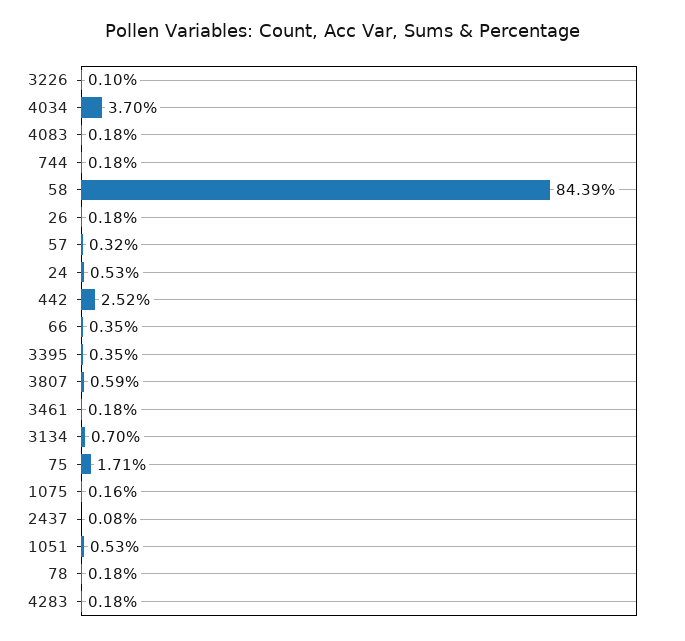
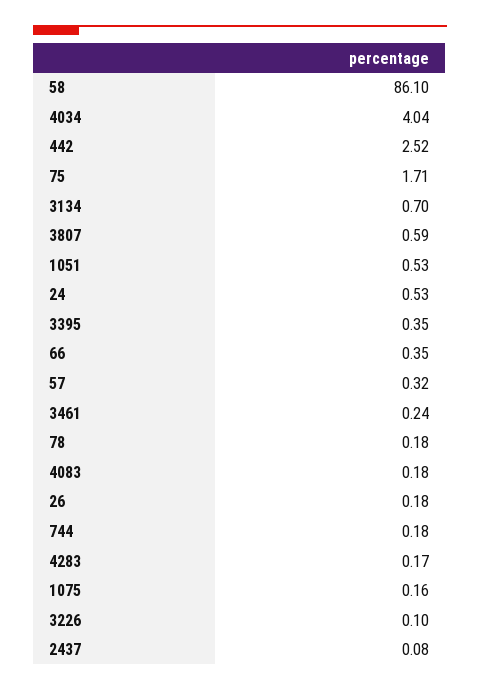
4034: 3.7 -> 4.04
58: 84.39 -> 86.1
3461: 0.18 -> 0.24
4283: 0.18 -> 0.17

